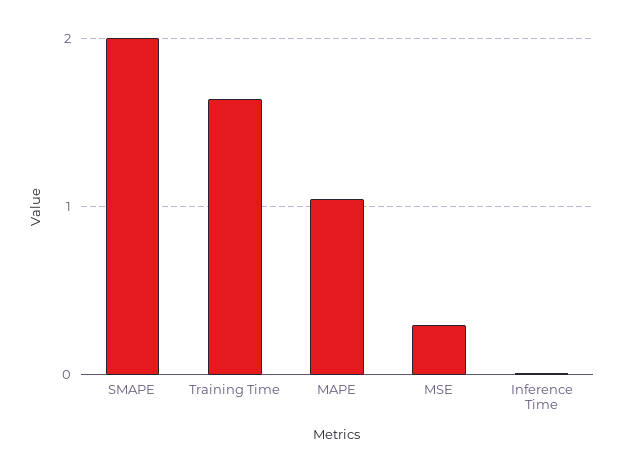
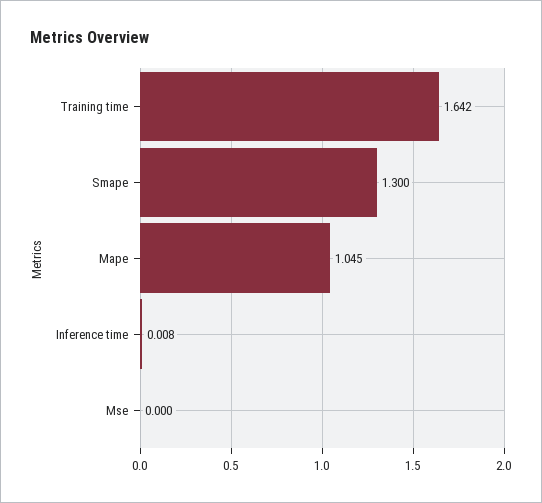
SMAPE: 2 -> 1.3
MSE: 0.3 -> 0

